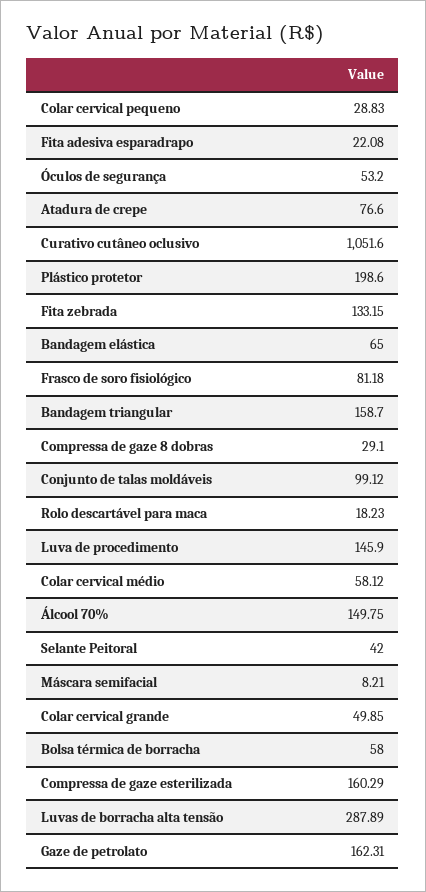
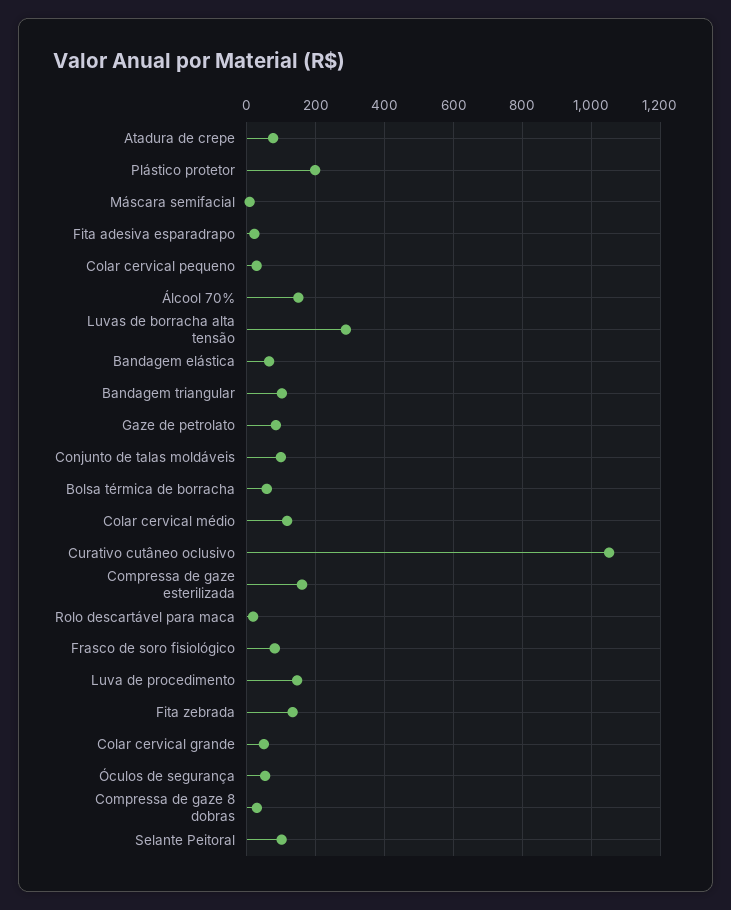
Bandagem triangular: 158.7 -> 100
Colar cervical médio: 58.12 -> 120
Selante Peitoral: 42 -> 100
Gaze de petrolato: 162.31 -> 80

